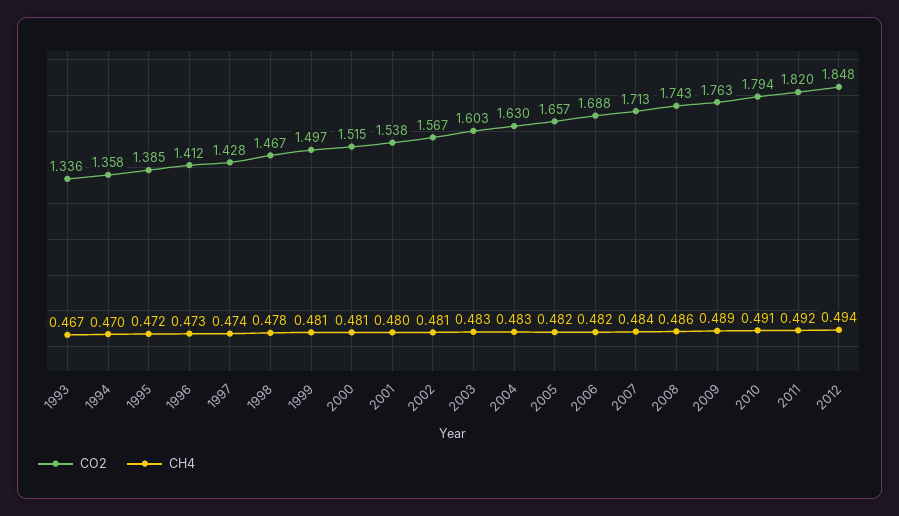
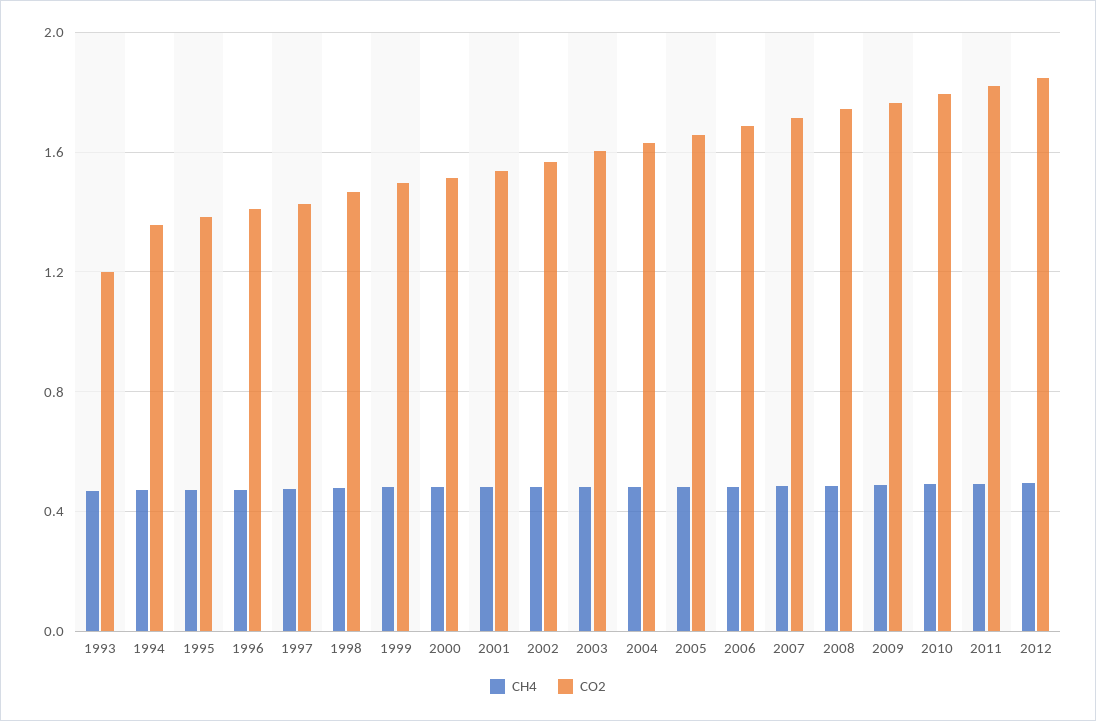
CO2, 1993: 1.336 -> 1.2

